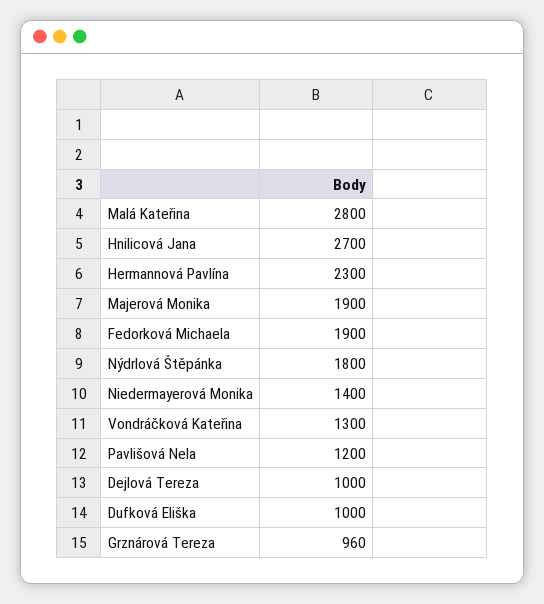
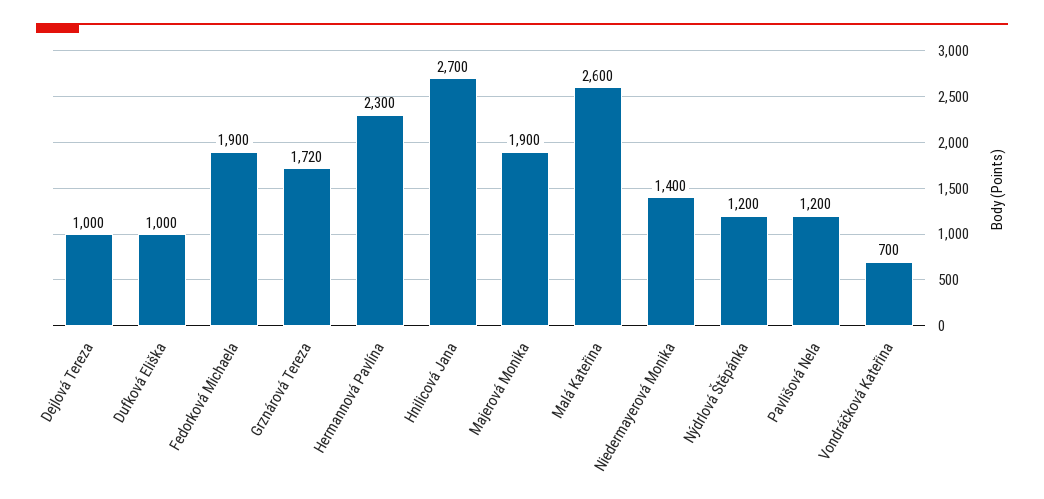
Malá Kateřina: 2800 -> 2600
Nýdrlová Štěpánka: 1800 -> 1200
Vondráčková Kateřina: 1300 -> 700
Grznárová Tereza: 960 -> 1720

